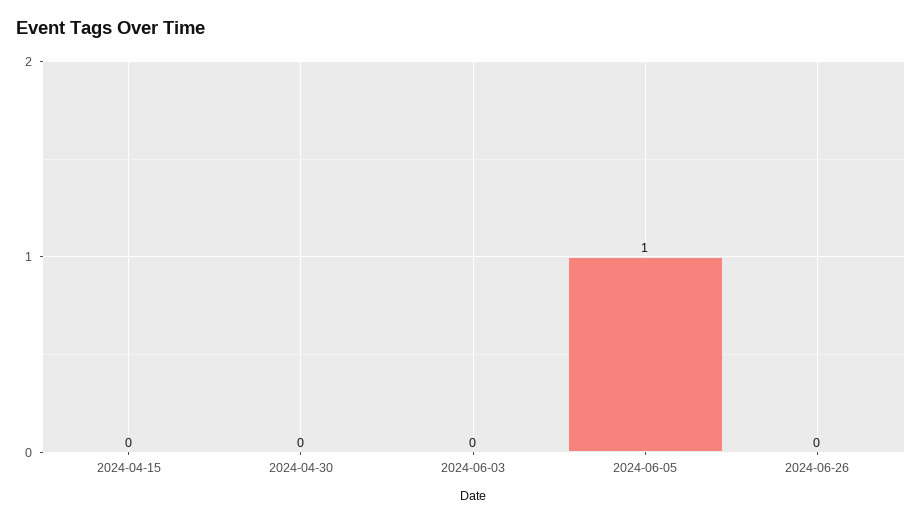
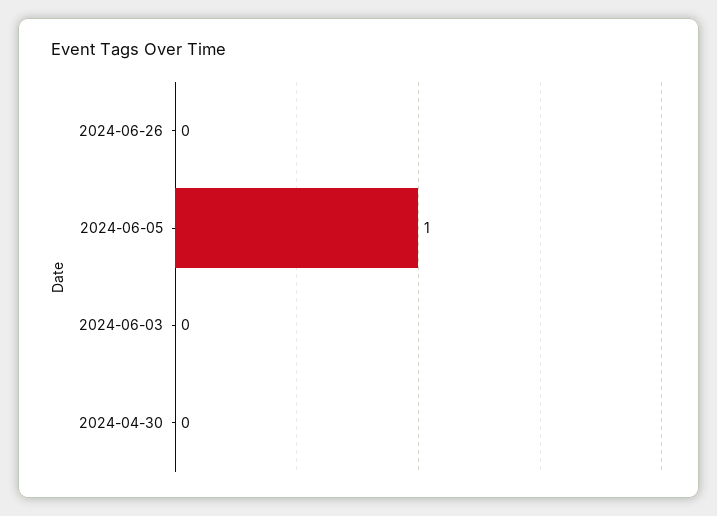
2024-04-15: 0 -> none

